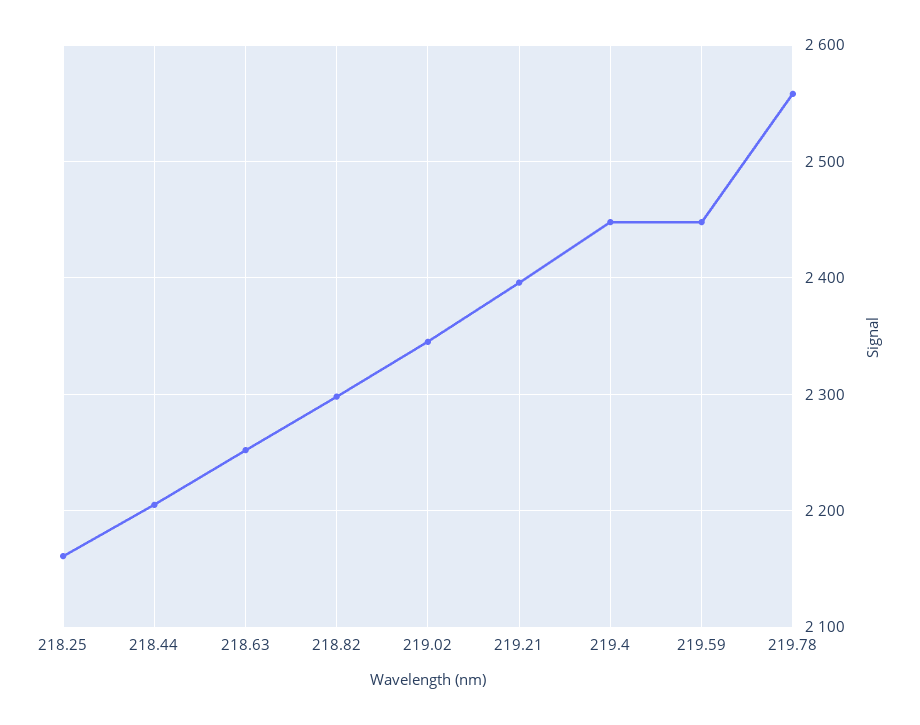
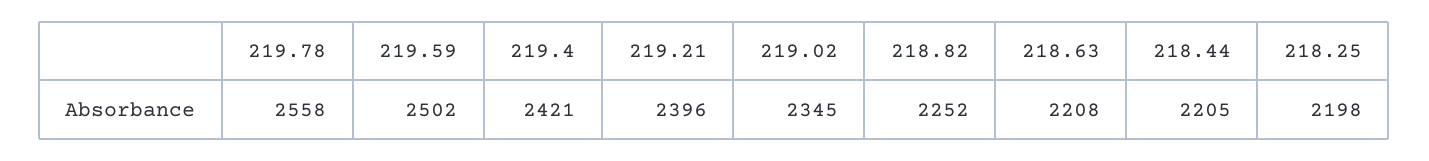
218.25: 2160 -> 2198
218.63: 2250 -> 2208
218.82: 2300 -> 2252
219.4: 2450 -> 2421
219.59: 2450 -> 2502

